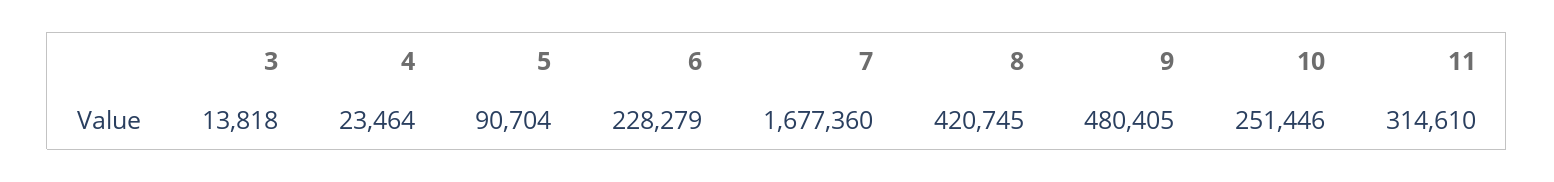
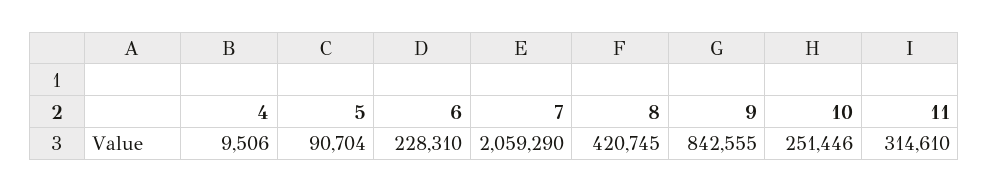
3: 13818 -> none
4: 23464 -> 9506
6: 228279 -> 228310
7: 1677360 -> 2059290
9: 480405 -> 842555

